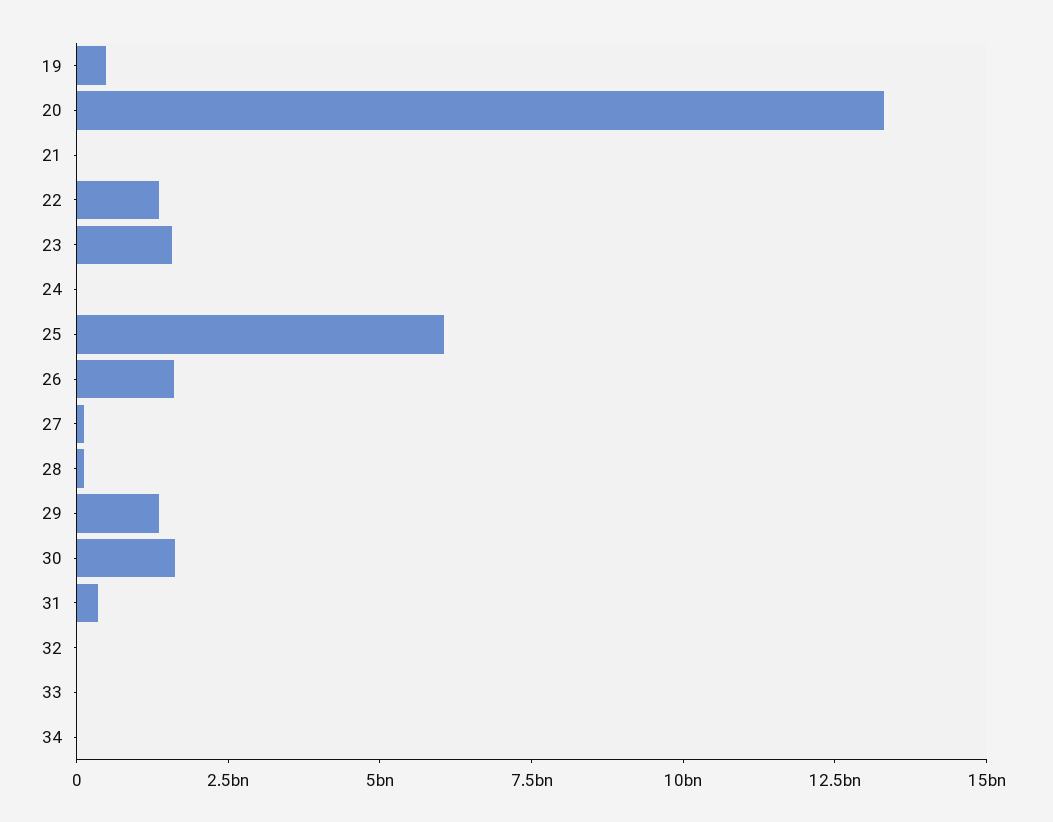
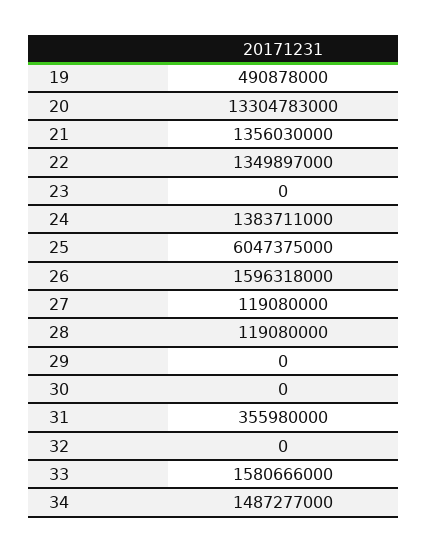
21: 0 -> 1356030000
23: 1500000000 -> 0
24: 0 -> 1383711000
29: 1500000000 -> 0
30: 1500000000 -> 0
33: 0 -> 1580666000
34: 0 -> 1487277000

